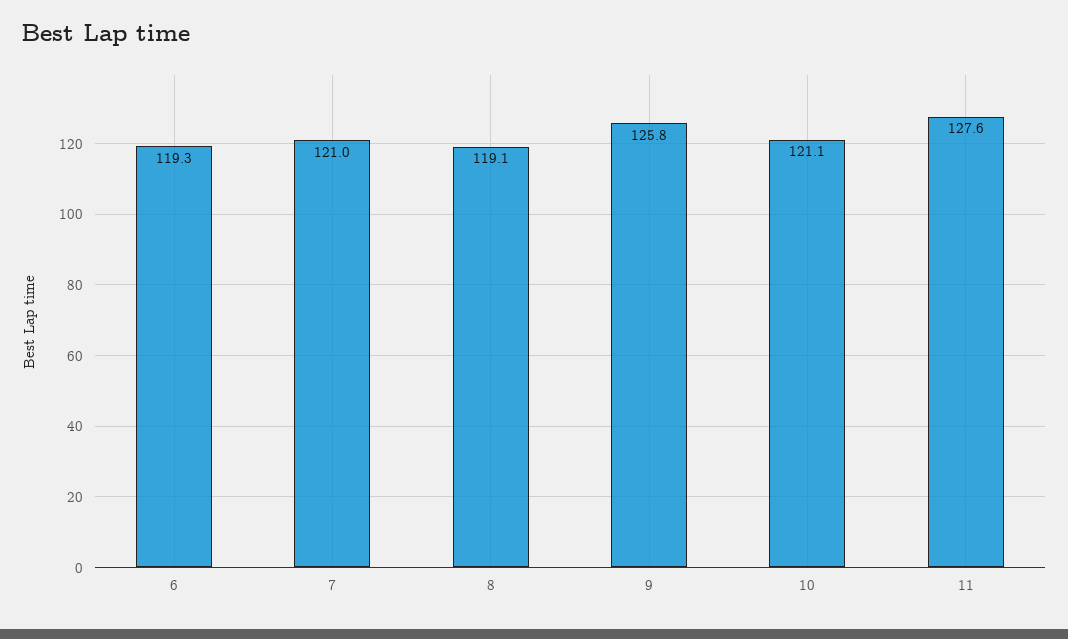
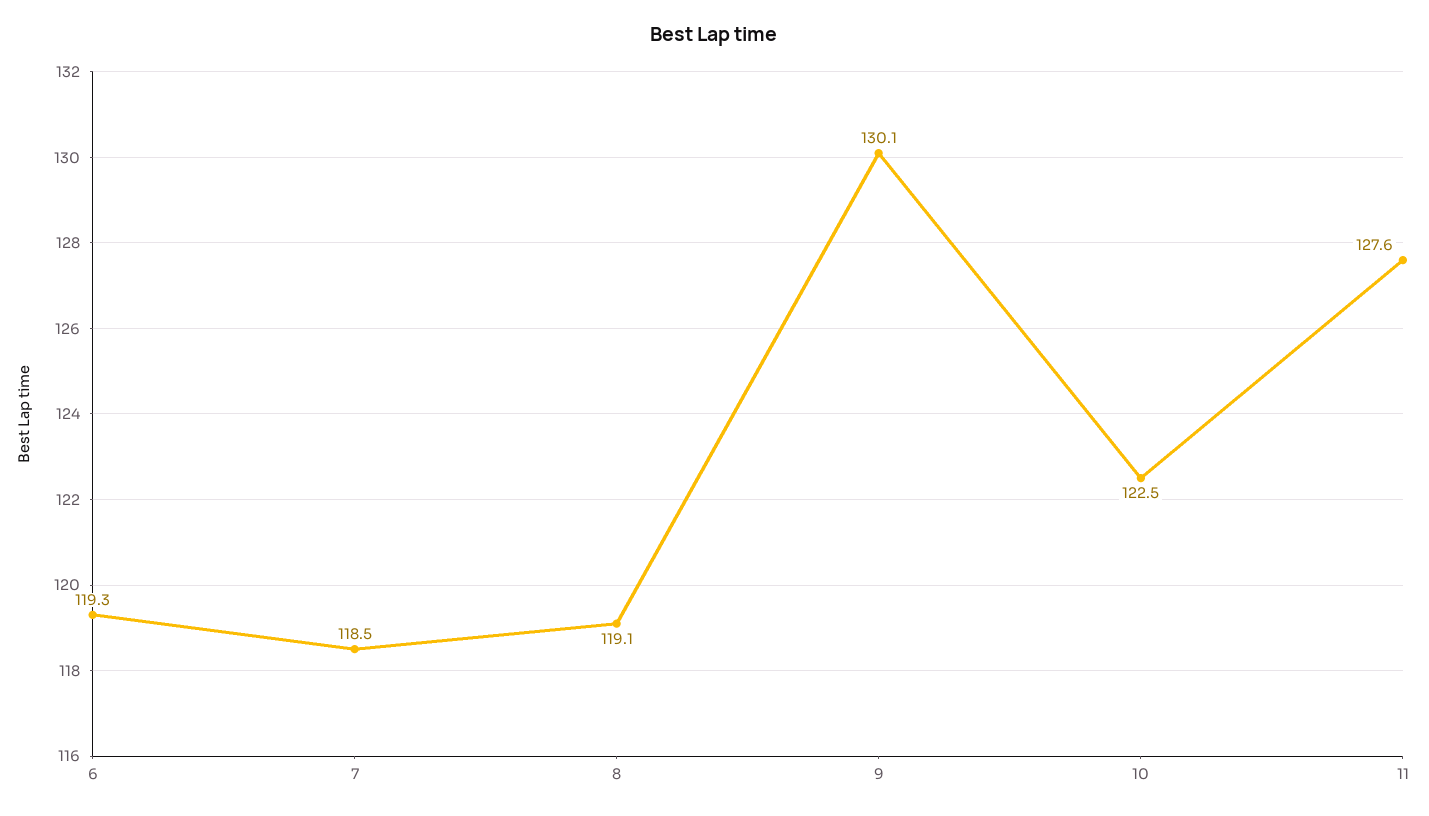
7: 121 -> 118.5
9: 125.8 -> 130.1
10: 121.1 -> 122.5

